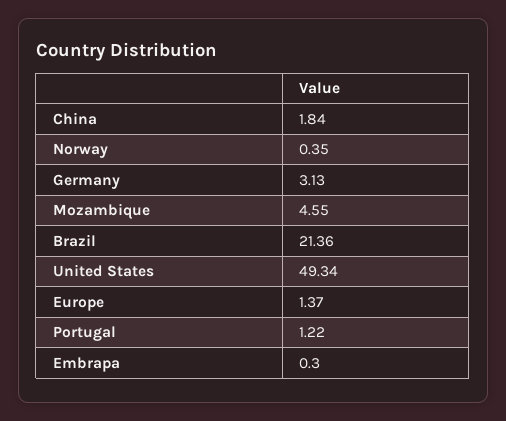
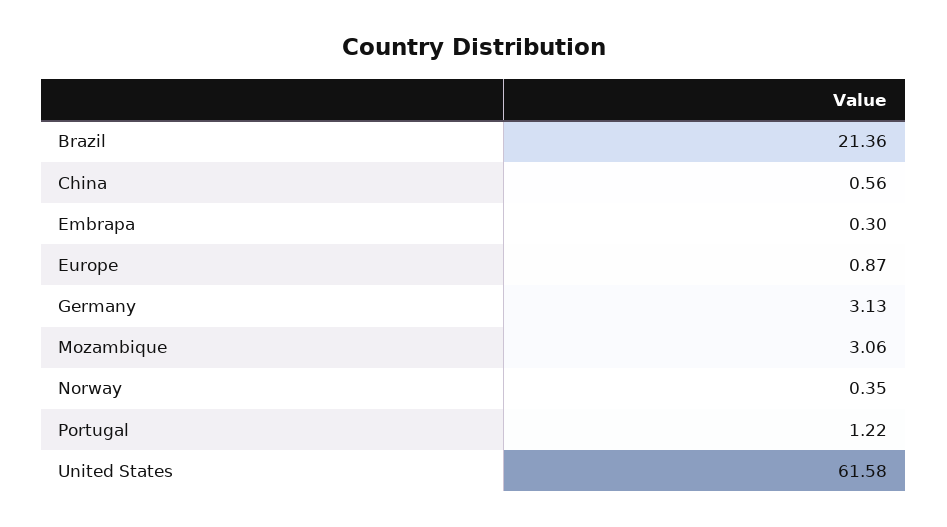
China: 1.84 -> 0.56
Mozambique: 4.55 -> 3.06
United States: 49.34 -> 61.58
Europe: 1.37 -> 0.87

